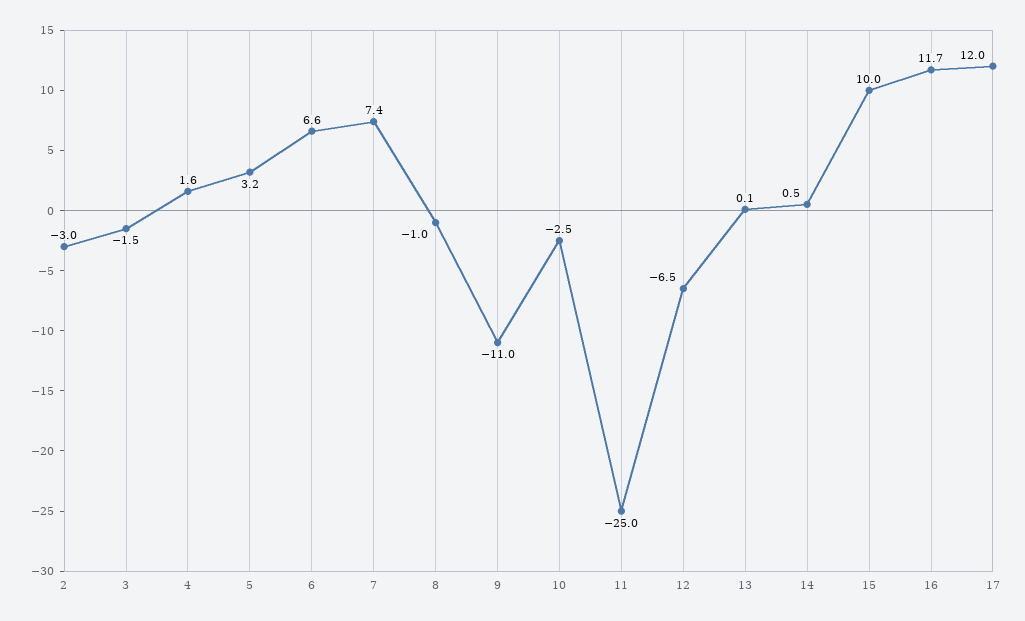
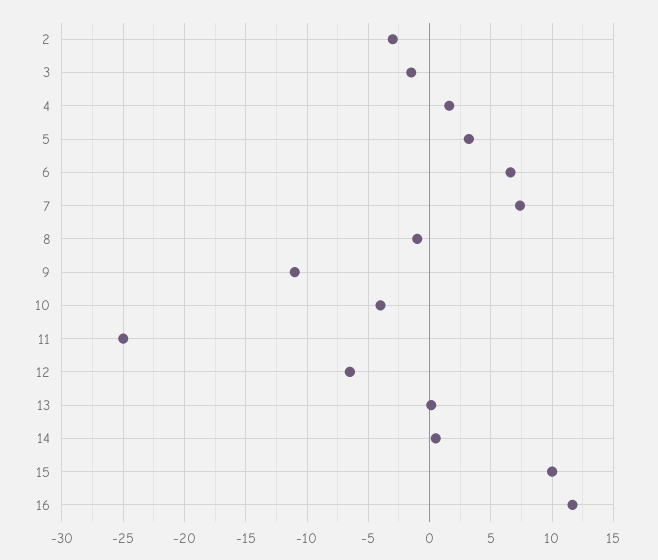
10: -2.5 -> -4
17: 12 -> none

